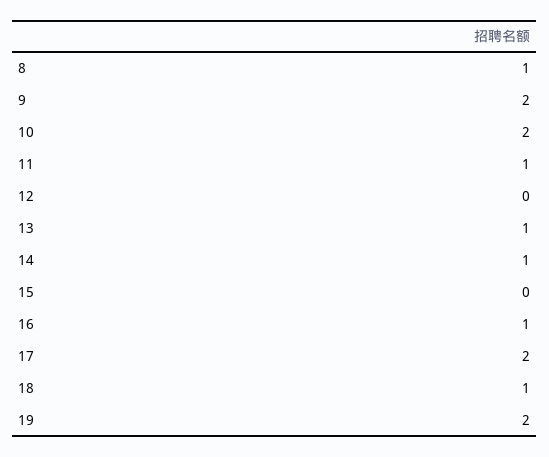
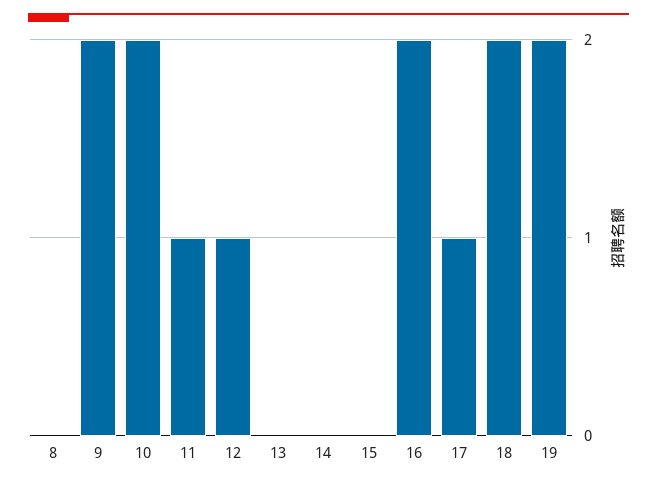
8: 1 -> 0
12: 0 -> 1
13: 1 -> 0
14: 1 -> 0
16: 1 -> 2
17: 2 -> 1
18: 1 -> 2

